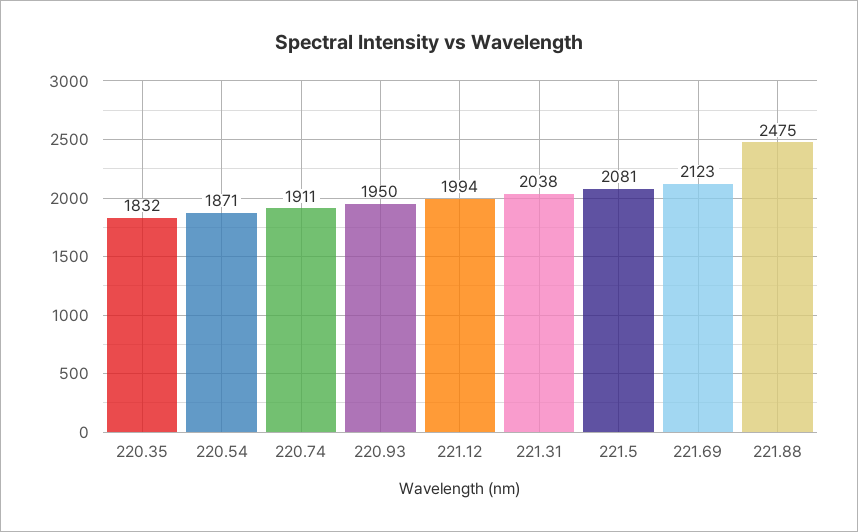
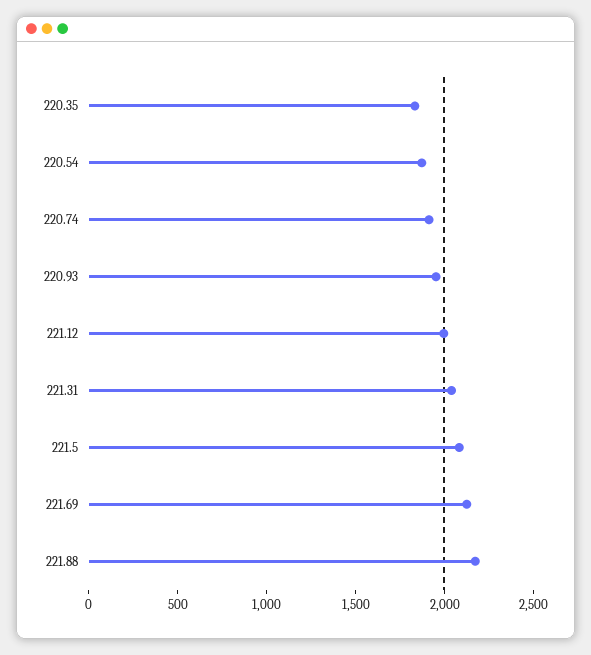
221.88: 2475 -> 2200

